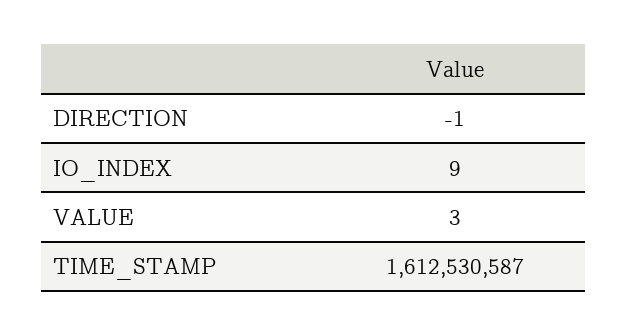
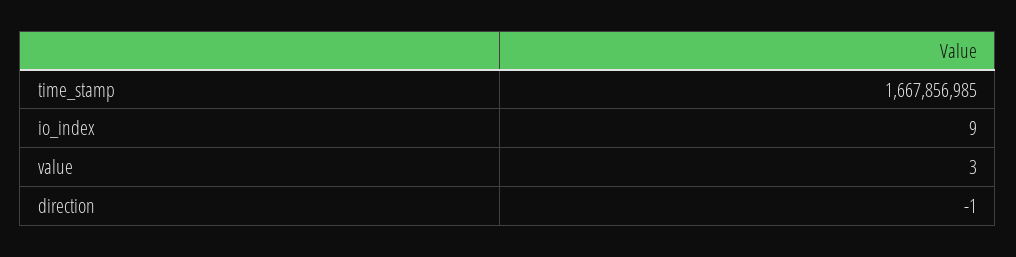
TIME_STAMP: 1612530587 -> 1667856985

